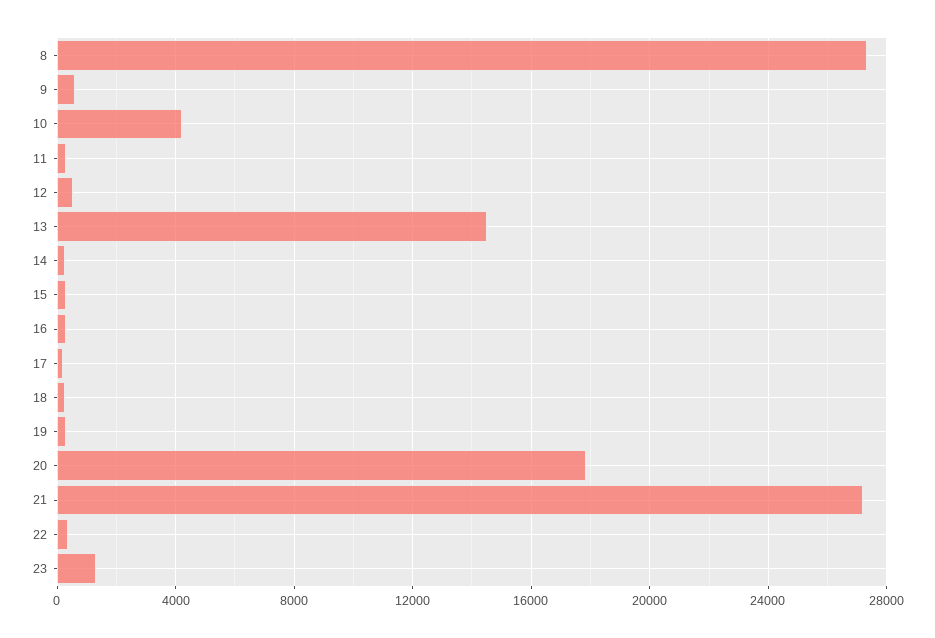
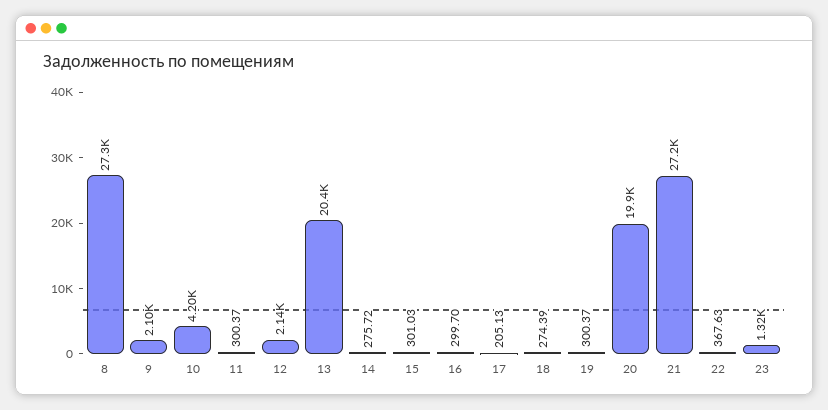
9: 500 -> 2100
12: 500 -> 2140
13: 14500 -> 20400
20: 18000 -> 19900

